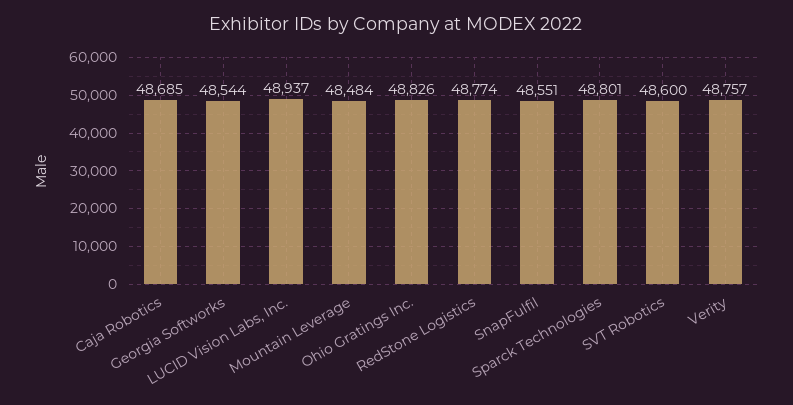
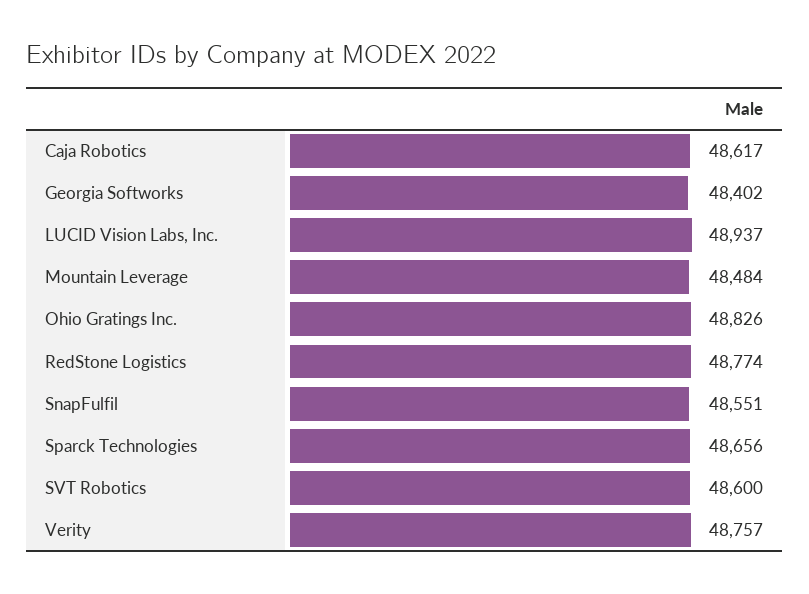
Caja Robotics: 48685 -> 48617
Georgia Softworks: 48544 -> 48402
Sparck Technologies: 48801 -> 48656

